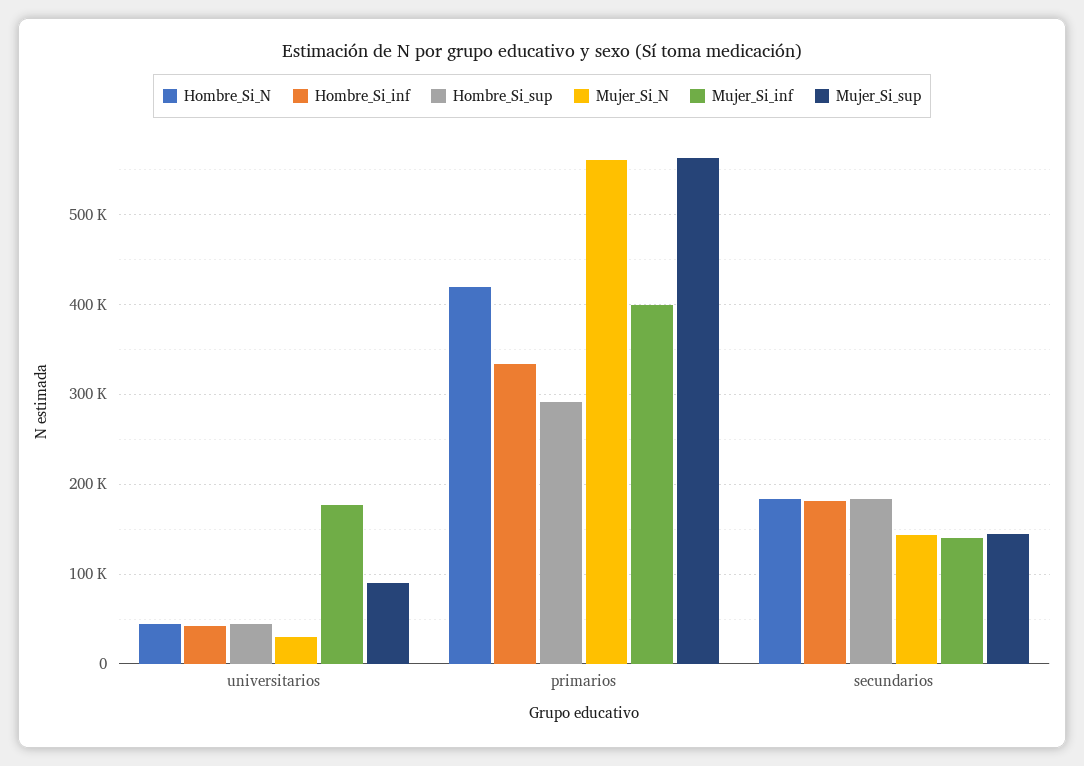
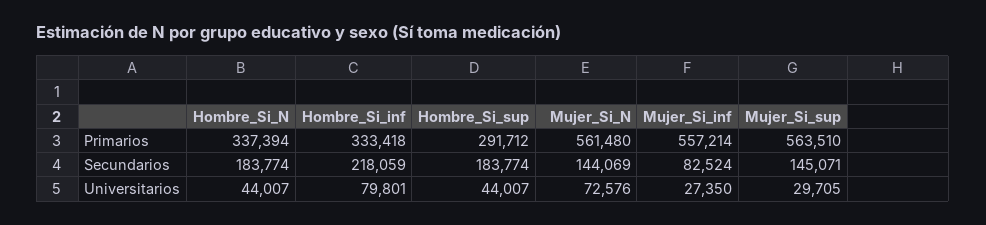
Hombre_Si_inf, universitarios: 40000 -> 79801
Mujer_Si_N, universitarios: 30000 -> 72576
Mujer_Si_inf, universitarios: 180000 -> 27350
Mujer_Si_sup, universitarios: 90000 -> 29705
Hombre_Si_N, primarios: 420000 -> 337394
Mujer_Si_inf, primarios: 400000 -> 557214
Hombre_Si_inf, secundarios: 180000 -> 218059
Mujer_Si_inf, secundarios: 140000 -> 82524

